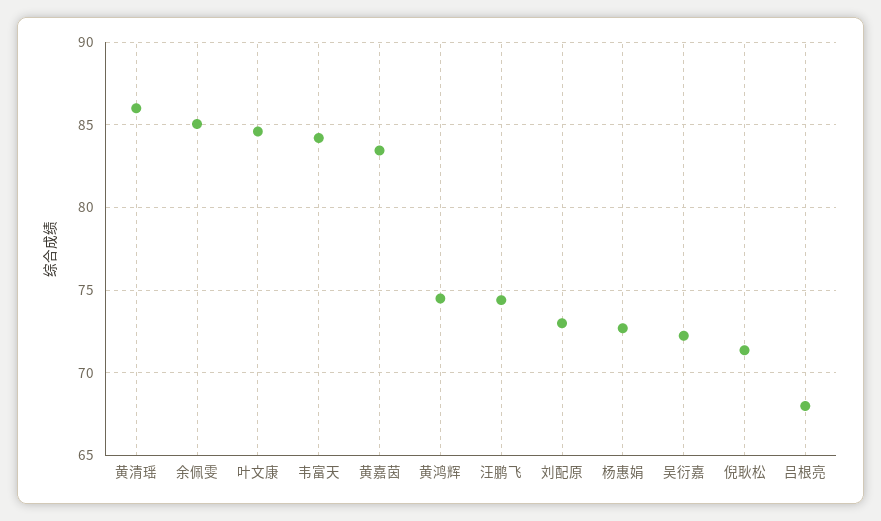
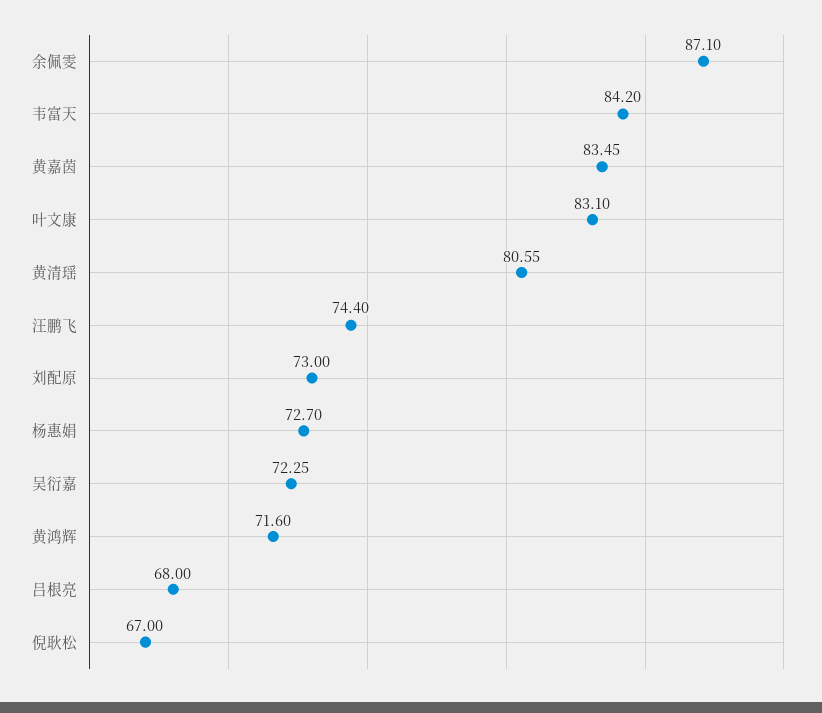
黄清瑶: 86 -> 80.55
余佩雯: 85 -> 87.1
叶文康: 84.5 -> 83.1
黄鸿辉: 74.5 -> 71.6
倪耿松: 71.5 -> 67

